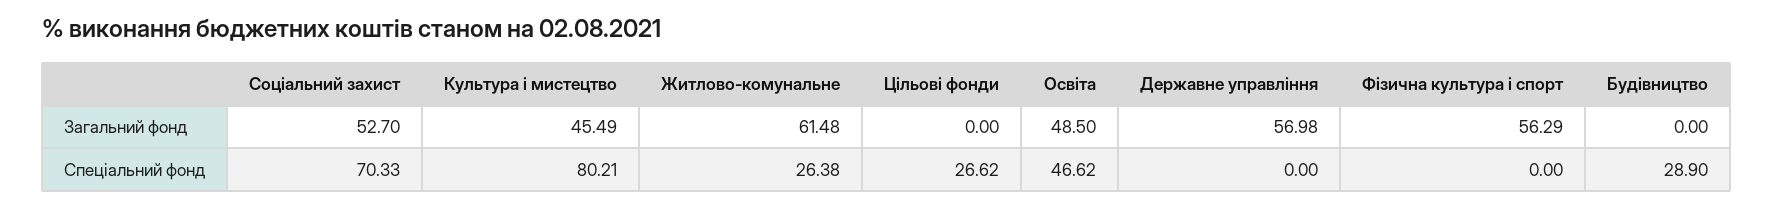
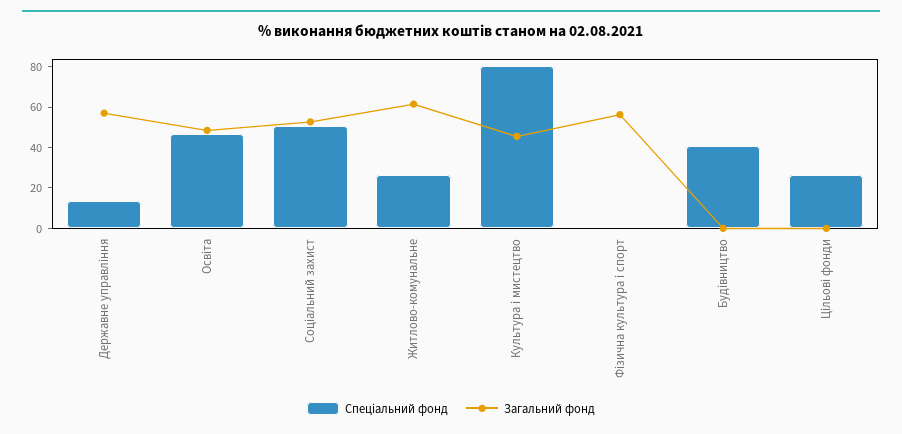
Спеціальний фонд, Соціальний захист: 70.33 -> 50
Спеціальний фонд, Державне управління: 0 -> 15
Спеціальний фонд, Будівництво: 28.9 -> 40

